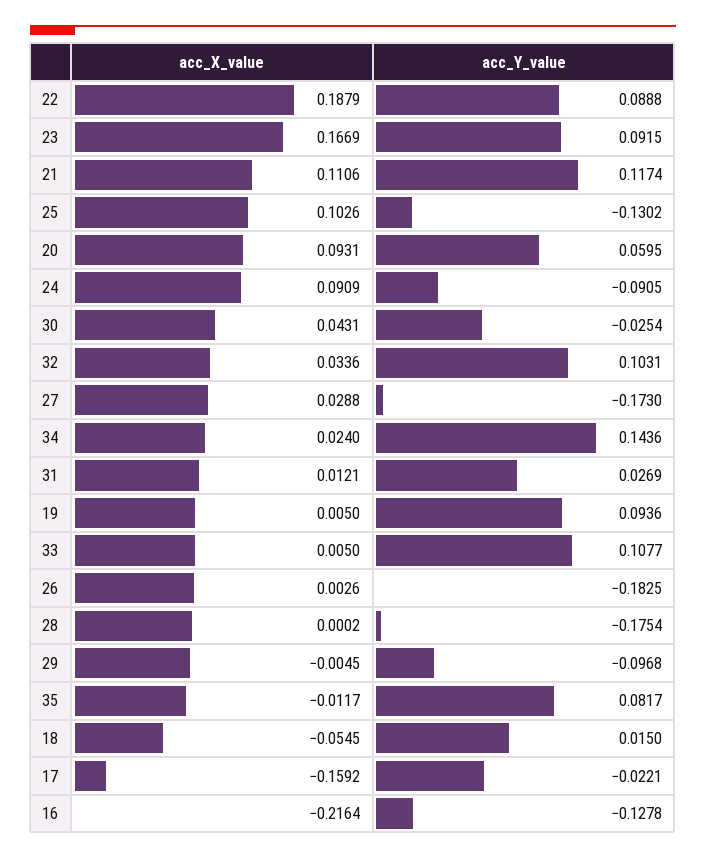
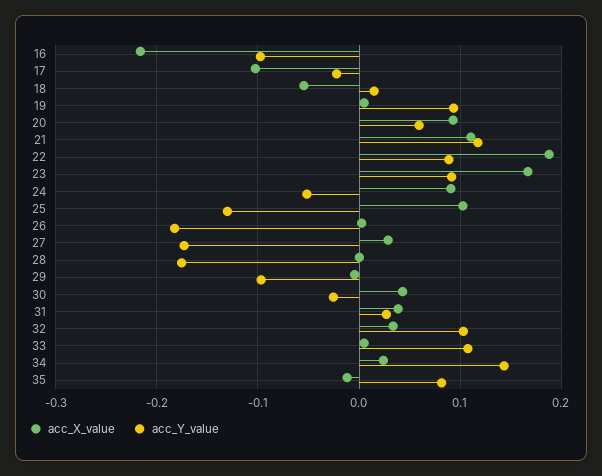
acc_Y_value, 24: -0.0905 -> -0.05
acc_X_value, 31: 0.0121 -> 0.04
acc_X_value, 17: -0.1592 -> -0.1
acc_Y_value, 16: -0.1278 -> -0.1

